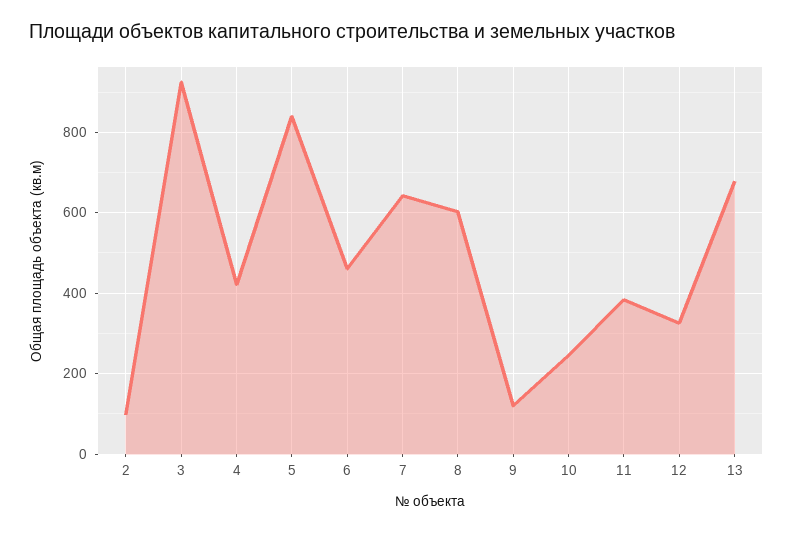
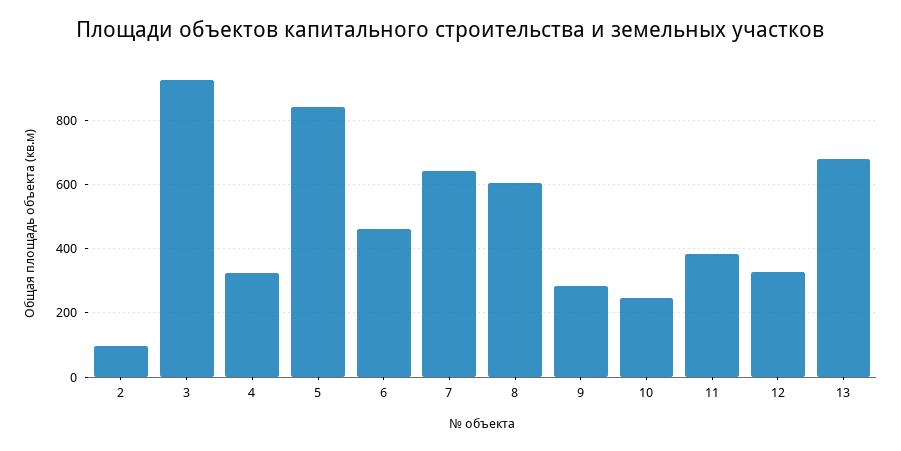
4: 420 -> 320
9: 120 -> 280

